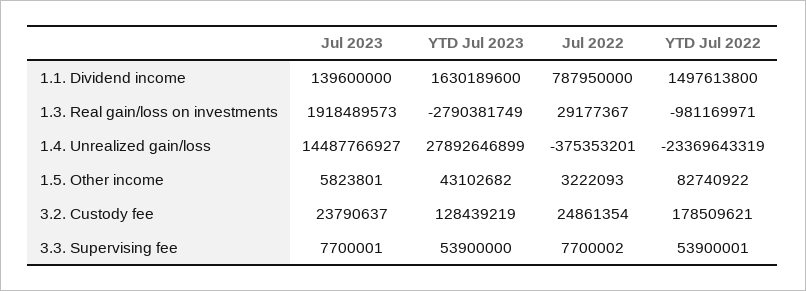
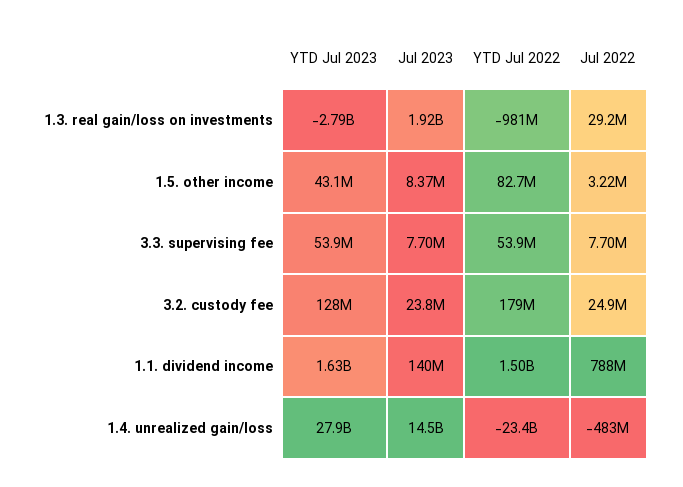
Jul 2022, 1.4. Unrealized gain/loss: -375353201 -> -483000000
Jul 2023, 1.5. Other income: 5823801 -> 8370000

